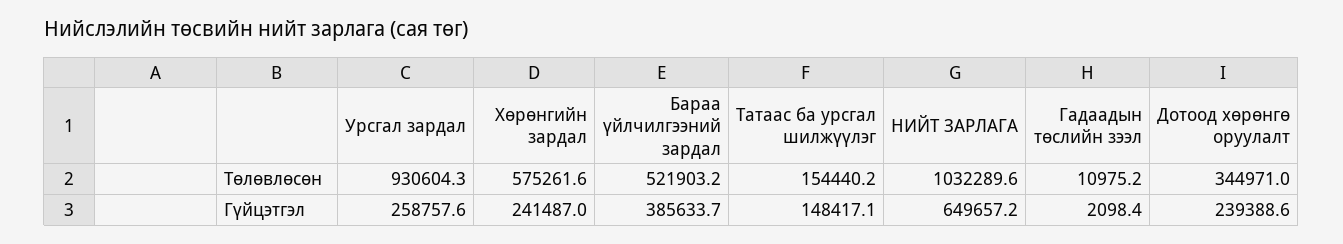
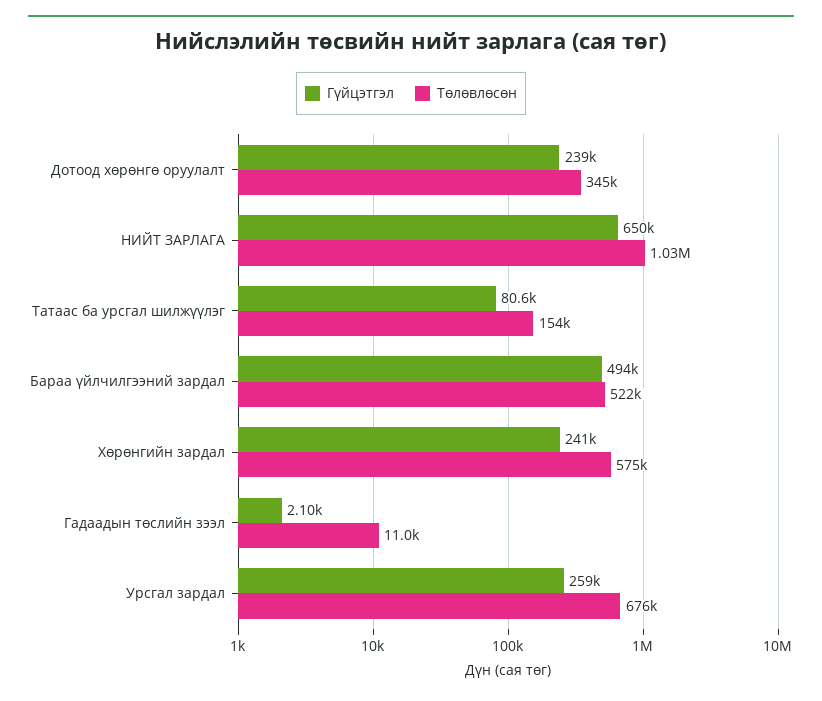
Төлөвлөсөн, Урсгал зардал: 930604.3 -> 676000
Гүйцэтгэл, Бараа үйлчилгээний зардал: 385633.7 -> 494000
Гүйцэтгэл, Татаас ба урсгал шилжүүлэг: 148417.1 -> 80600

